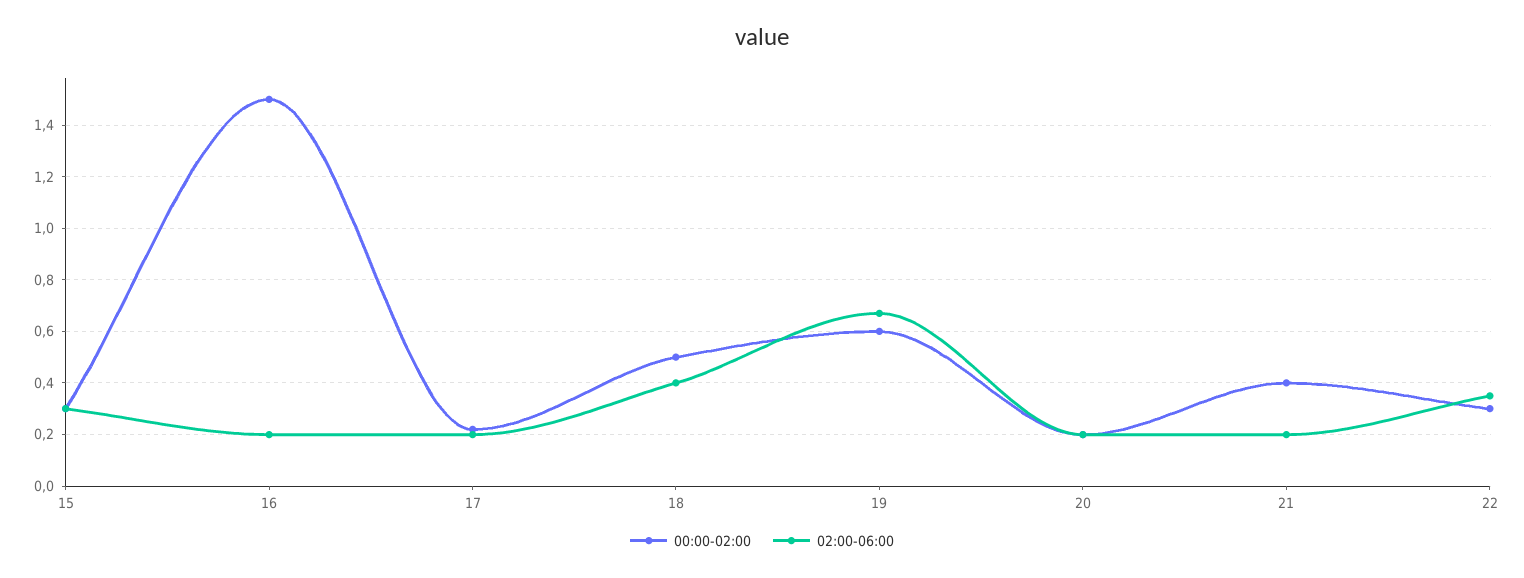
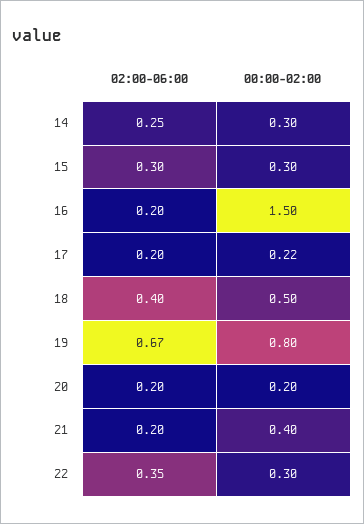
00:00-02:00, 19: 0.6 -> 0.8
02:00-06:00, 14: none -> 0.25
00:00-02:00, 14: none -> 0.3

